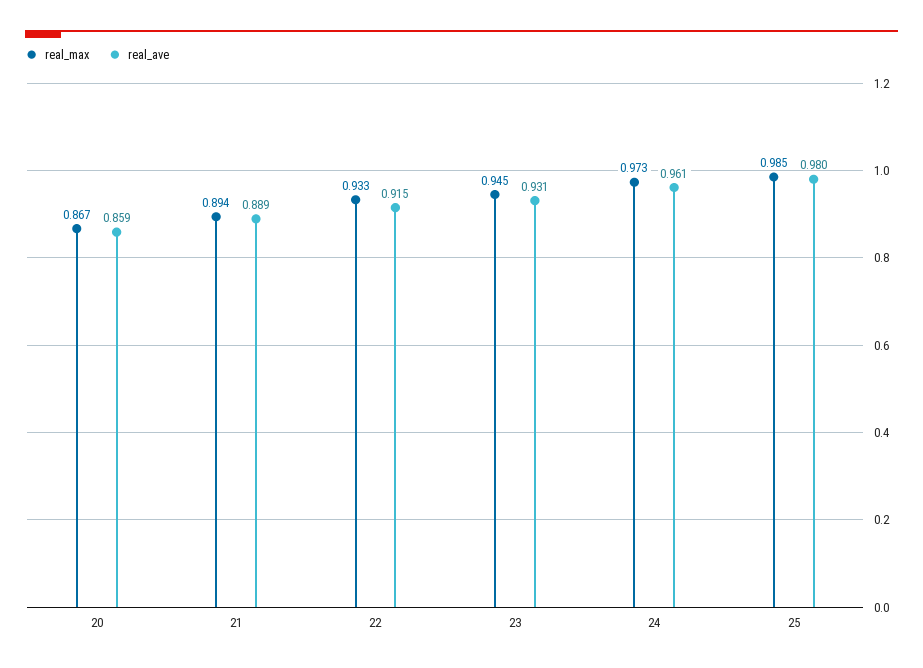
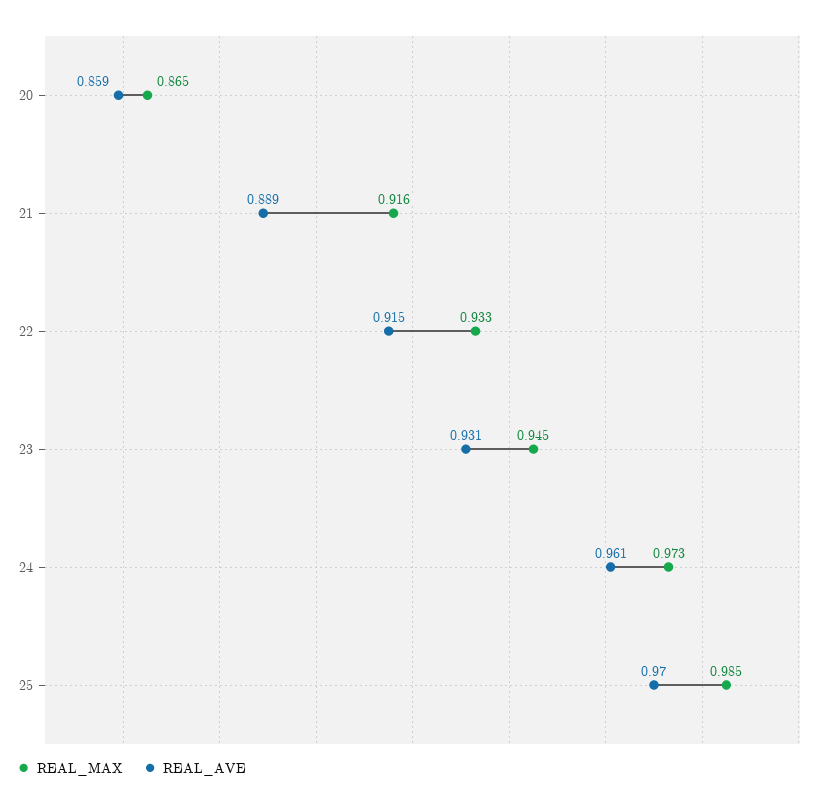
real_max, 20: 0.867 -> 0.865
real_max, 21: 0.894 -> 0.916
real_ave, 25: 0.98 -> 0.97

